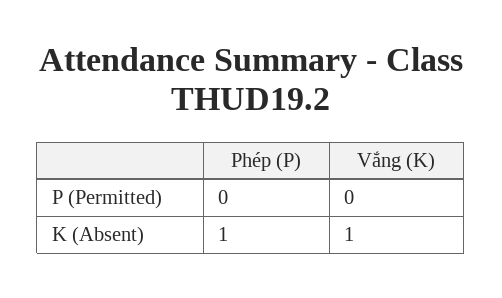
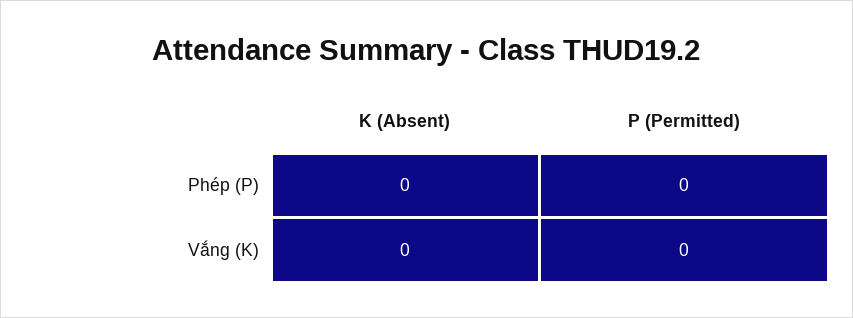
Phép (P), K (Absent): 1 -> 0
Vắng (K), K (Absent): 1 -> 0

